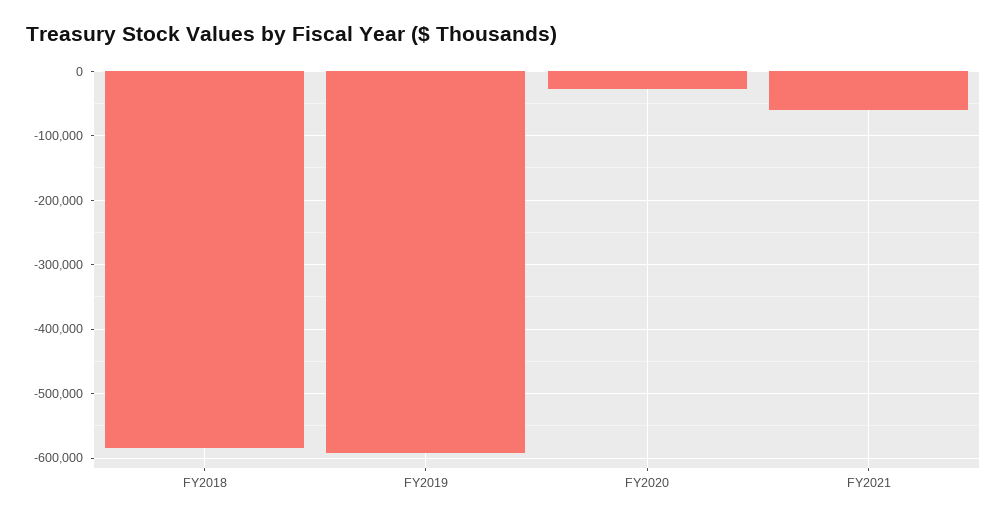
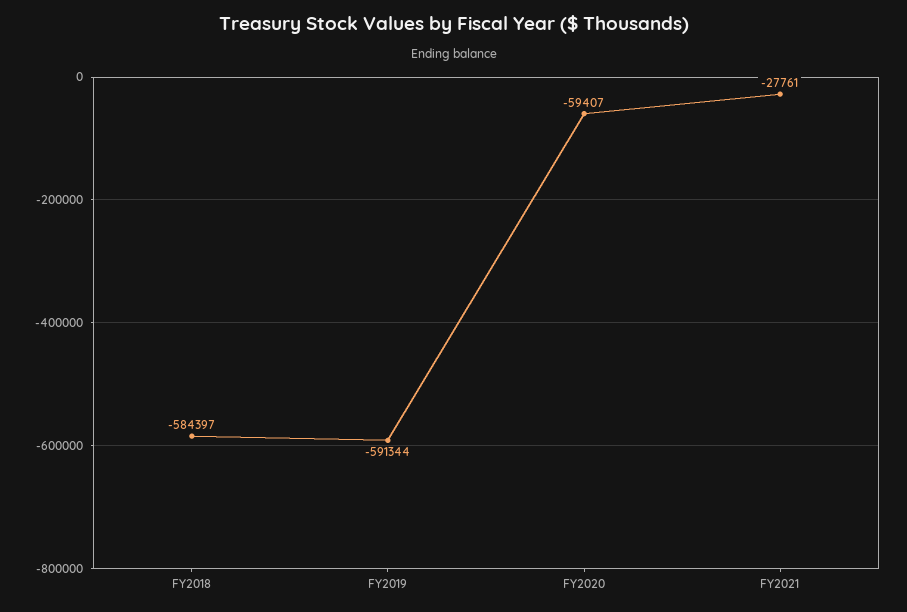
FY2020: -30000 -> -59407
FY2021: -60000 -> -27761

